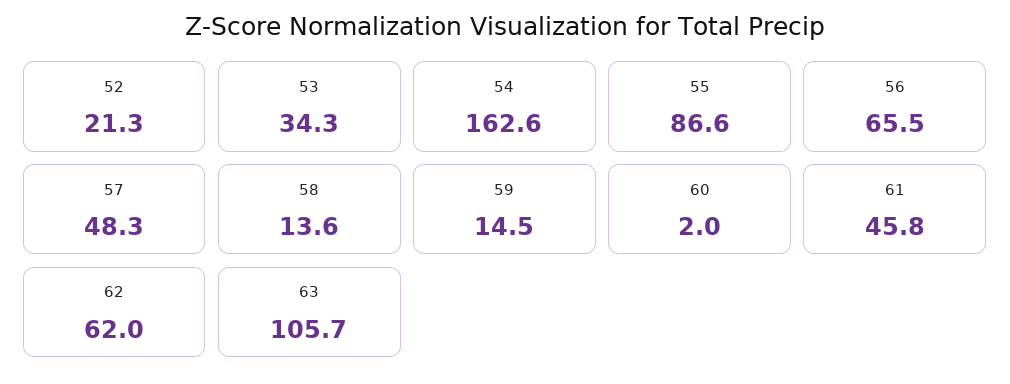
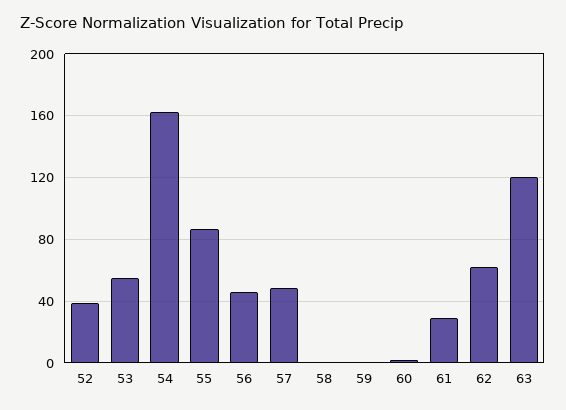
52: 21.3 -> 40
53: 34.3 -> 55
56: 65.5 -> 45
58: 13.6 -> 0
59: 14.5 -> 0
61: 45.8 -> 30
63: 105.7 -> 120

